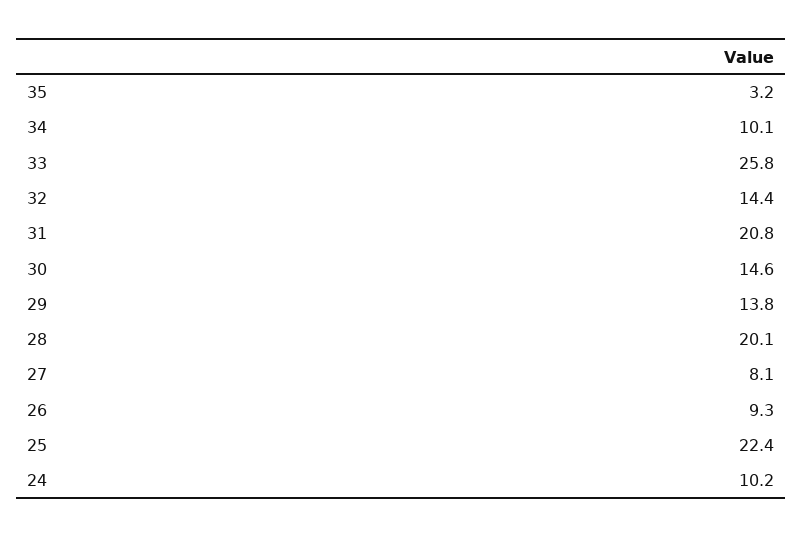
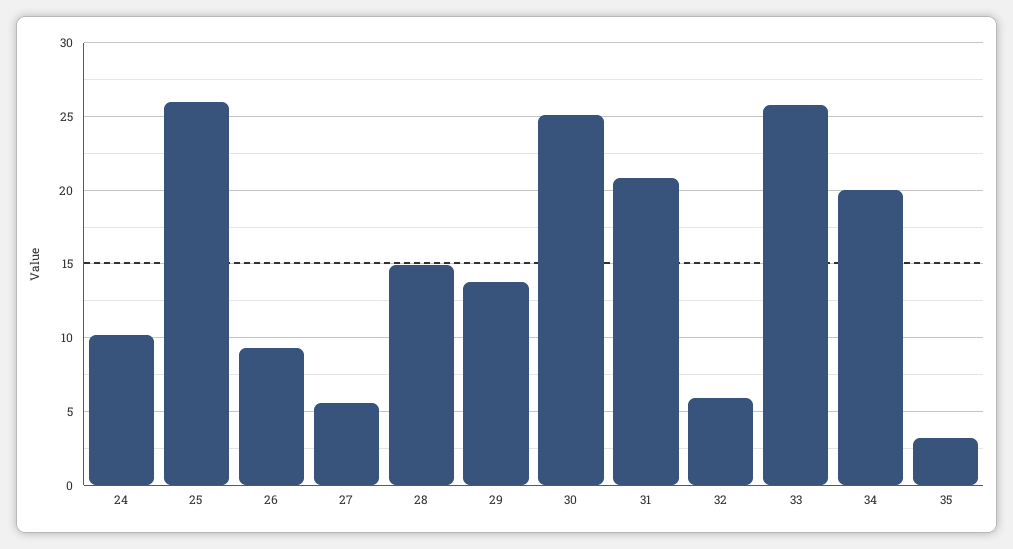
34: 10.1 -> 20
32: 14.4 -> 6
30: 14.6 -> 25
28: 20.1 -> 15
27: 8.1 -> 5.5
25: 22.4 -> 26

